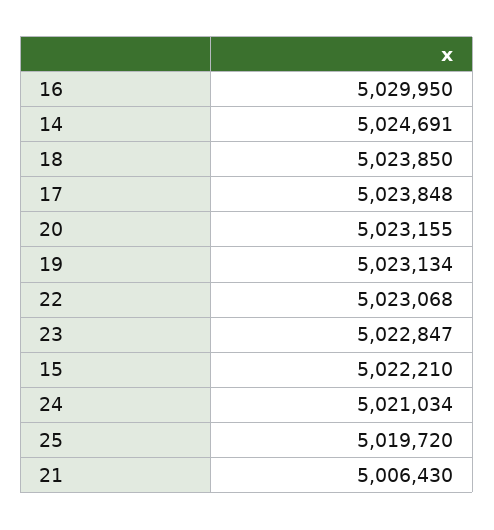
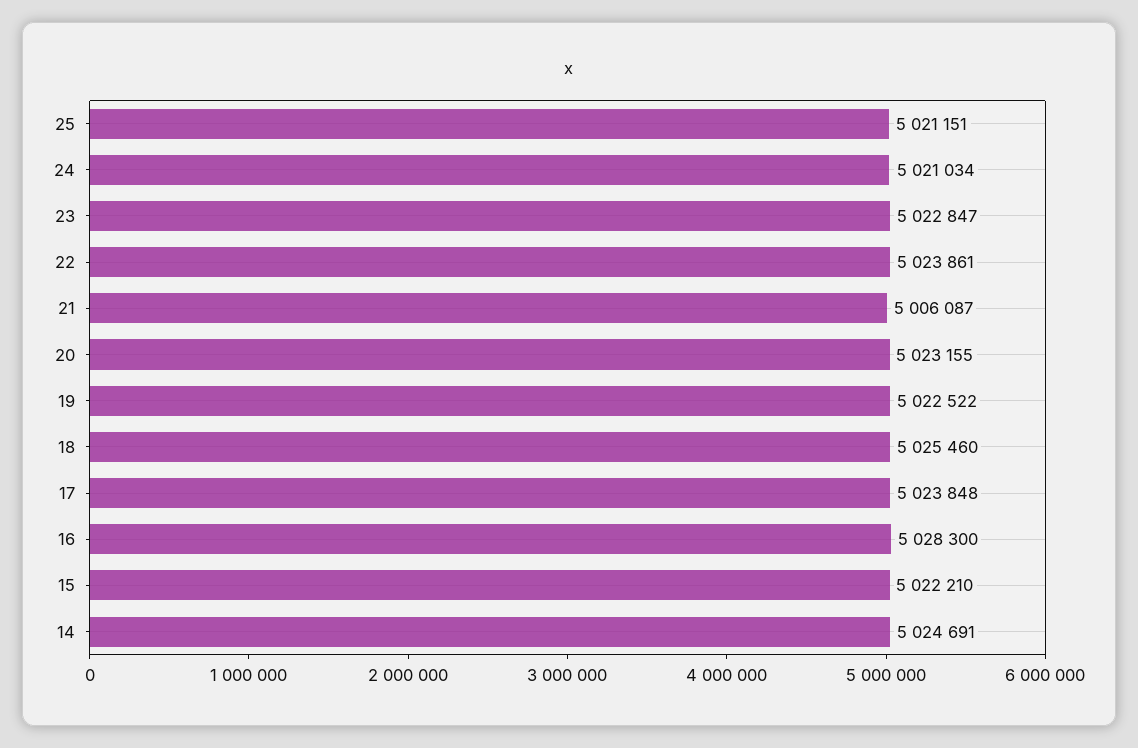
16: 5029950 -> 5028300
18: 5023850 -> 5025460
19: 5023134 -> 5022522
22: 5023068 -> 5023861
25: 5019720 -> 5021151
21: 5006430 -> 5006087

